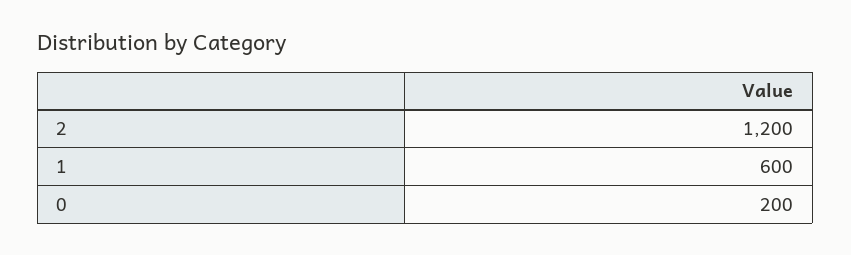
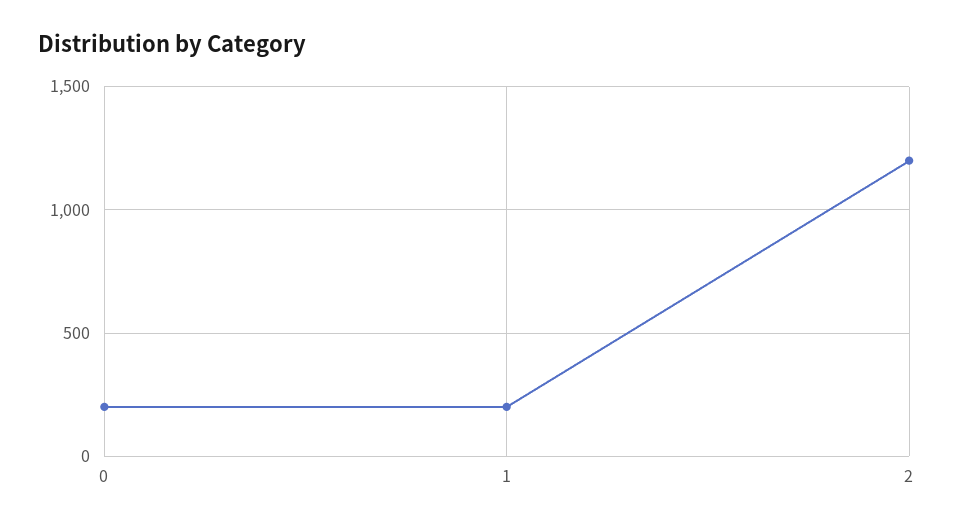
1: 600 -> 200

